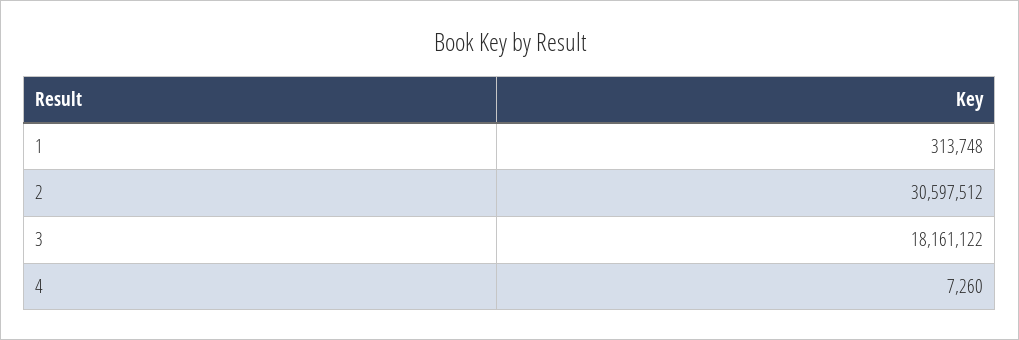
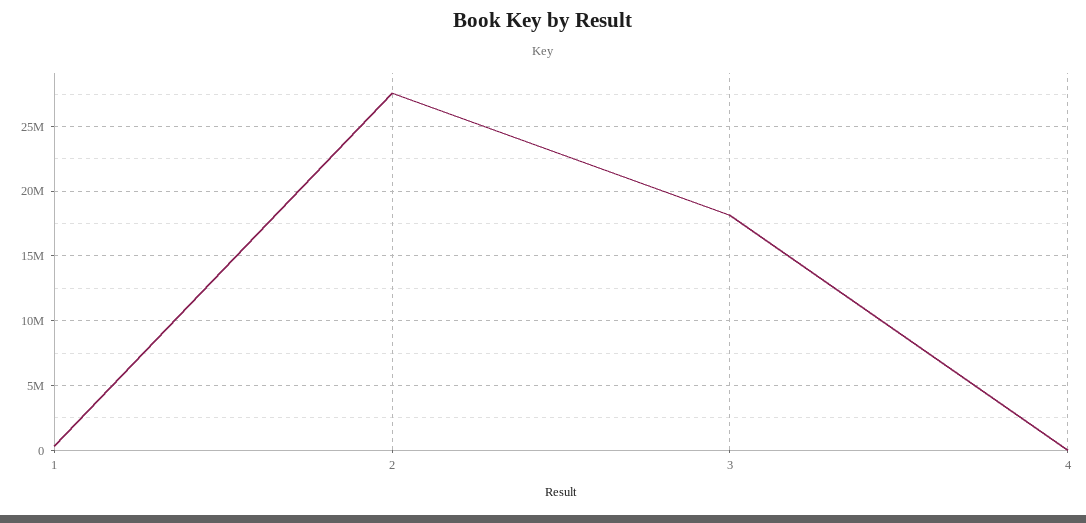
2: 30597512 -> 27500000

